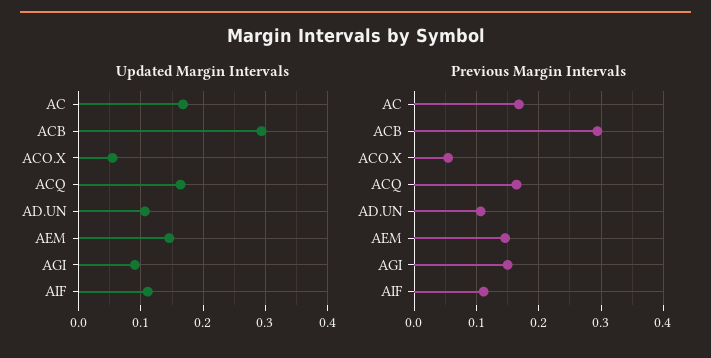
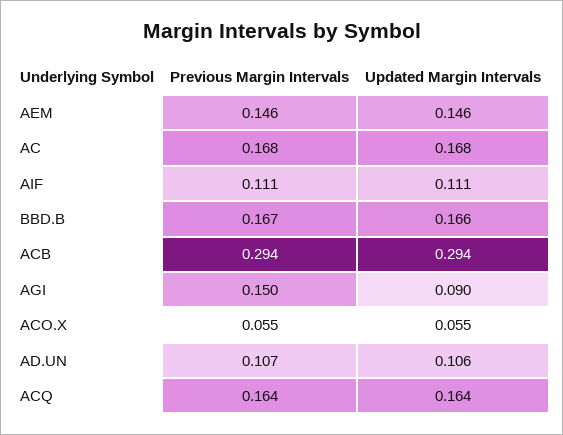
Previous Margin Intervals, BBD.B: none -> 0.167
Updated Margin Intervals, BBD.B: none -> 0.166

